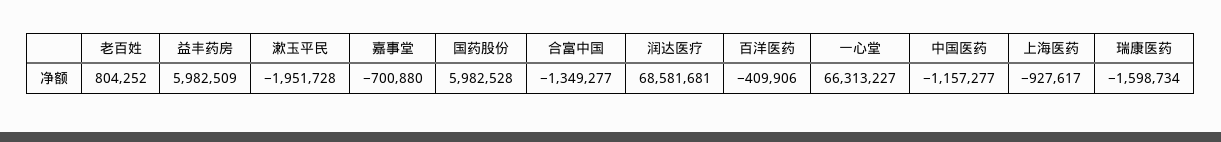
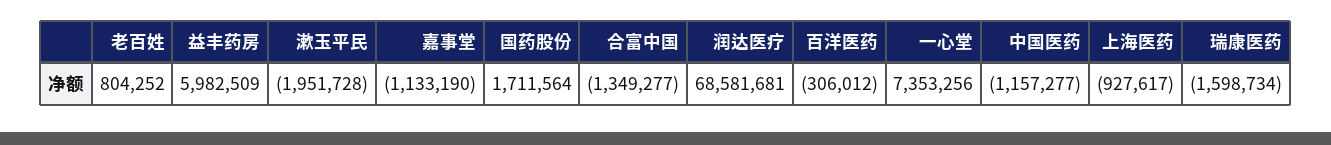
嘉事堂: -700880 -> -1133190
国药股份: 5982528 -> 1711564
百洋医药: -409906 -> -306012
一心堂: 66313227 -> 7353256

